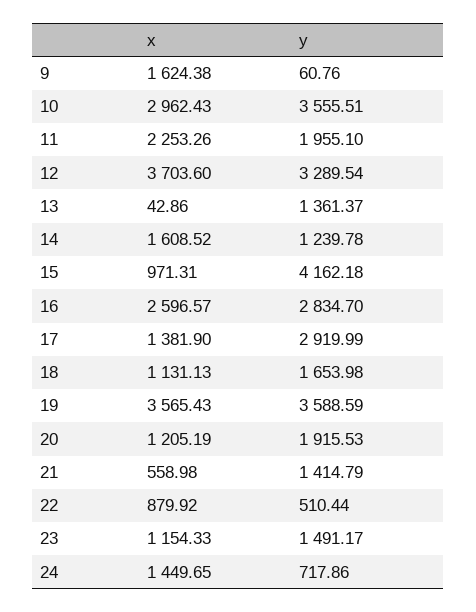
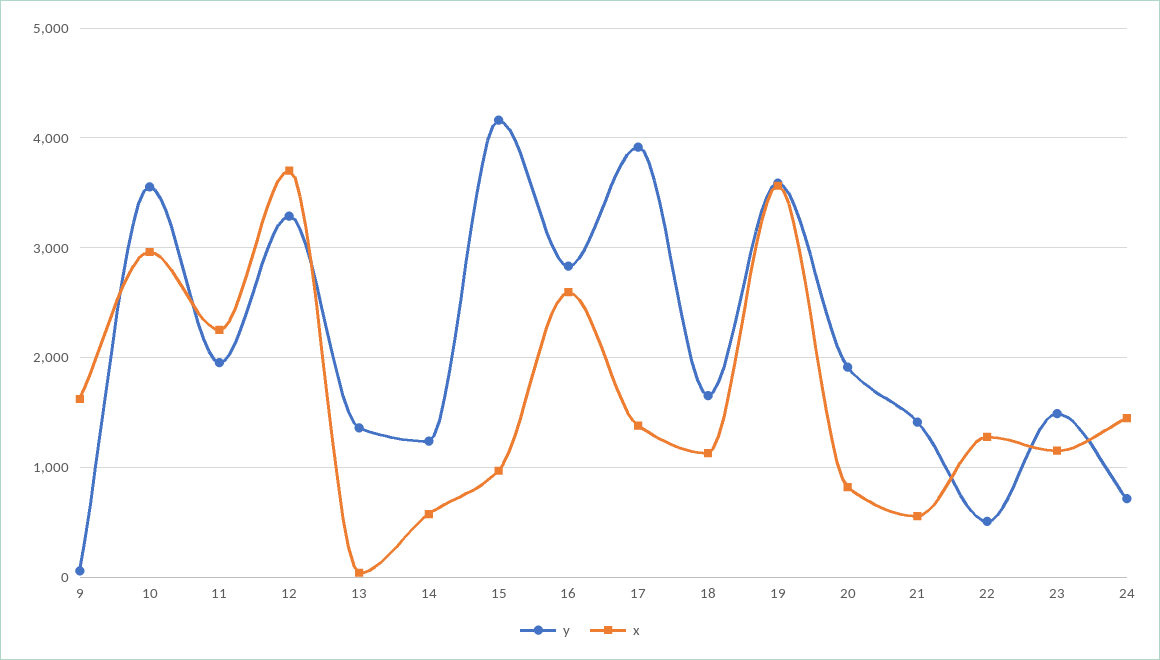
x, 14: 1608.52 -> 600
y, 17: 2919.99 -> 3900
x, 20: 1205.19 -> 800
x, 22: 879.92 -> 1300

